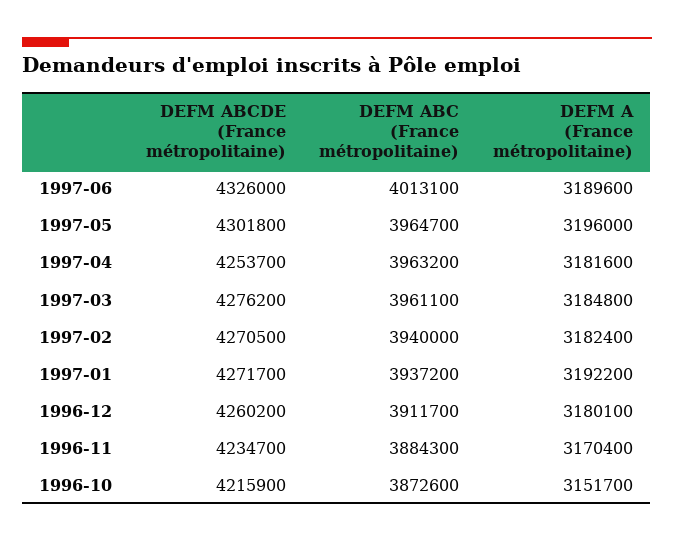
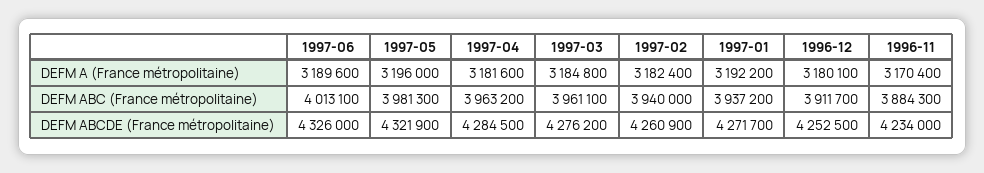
DEFM ABCDE (France métropolitaine), 1997-05: 4301800 -> 4321900
DEFM ABC (France métropolitaine), 1997-05: 3964700 -> 3981300
DEFM ABCDE (France métropolitaine), 1997-04: 4253700 -> 4284500
DEFM ABCDE (France métropolitaine), 1997-02: 4270500 -> 4260900
DEFM ABCDE (France métropolitaine), 1996-12: 4260200 -> 4252500
DEFM ABCDE (France métropolitaine), 1996-11: 4234700 -> 4234000
DEFM ABCDE (France métropolitaine), 1996-10: 4215900 -> none
DEFM ABC (France métropolitaine), 1996-10: 3872600 -> none
DEFM A (France métropolitaine), 1996-10: 3151700 -> none

